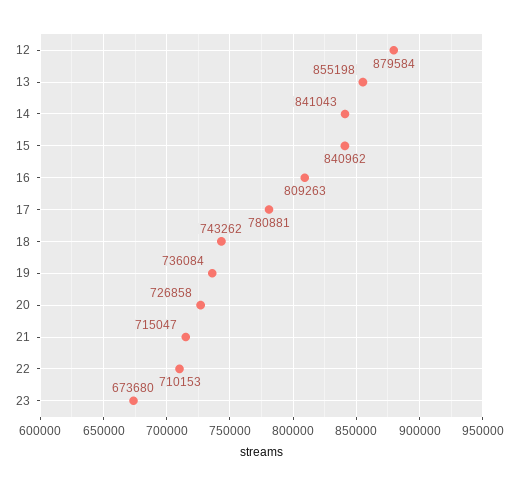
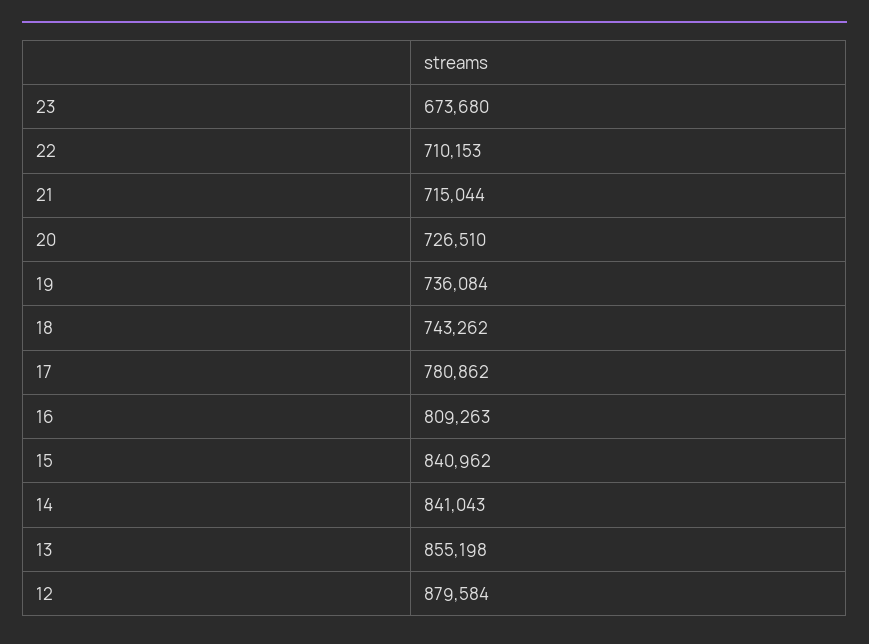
17: 780881 -> 780862
20: 726858 -> 726510
21: 715047 -> 715044

